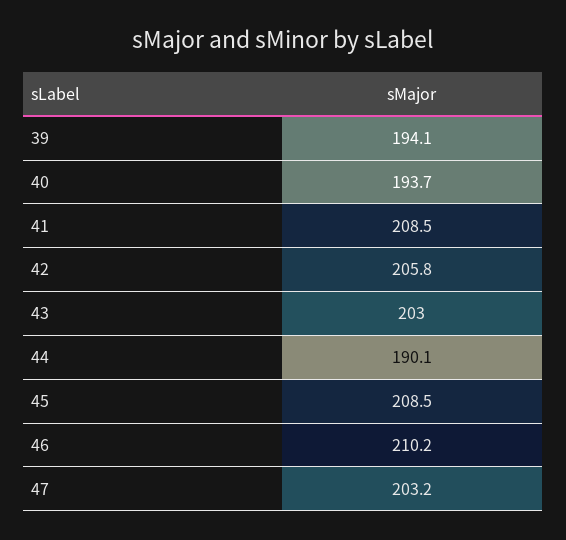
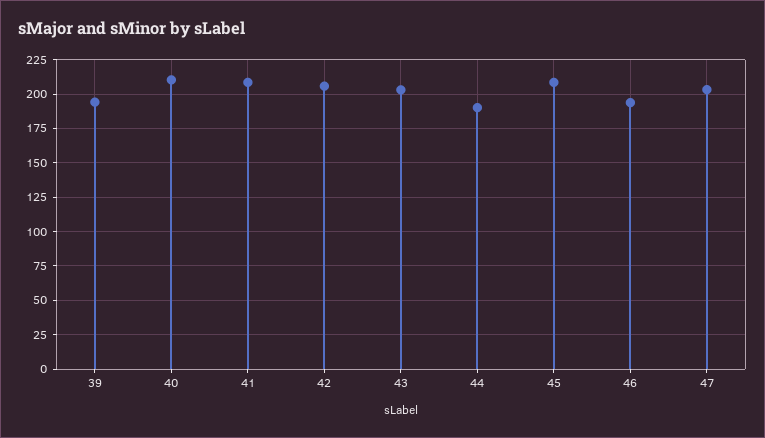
40: 193.7 -> 210
46: 210.2 -> 195

